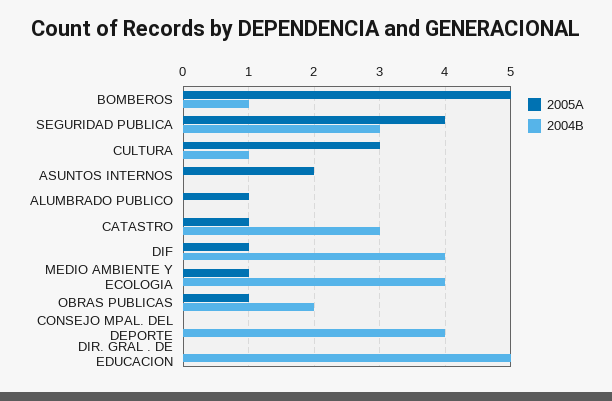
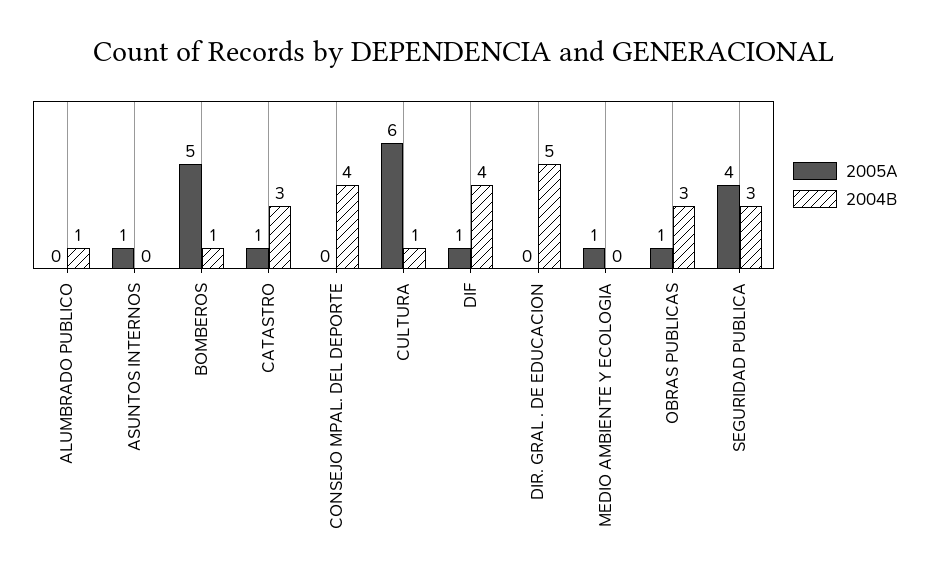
2005A, CULTURA: 3 -> 6
2005A, ASUNTOS INTERNOS: 2 -> 1
2005A, ALUMBRADO PUBLICO: 1 -> 0
2004B, ALUMBRADO PUBLICO: 0 -> 1
2004B, MEDIO AMBIENTE Y ECOLOGIA: 4 -> 0
2004B, OBRAS PUBLICAS: 2 -> 3

